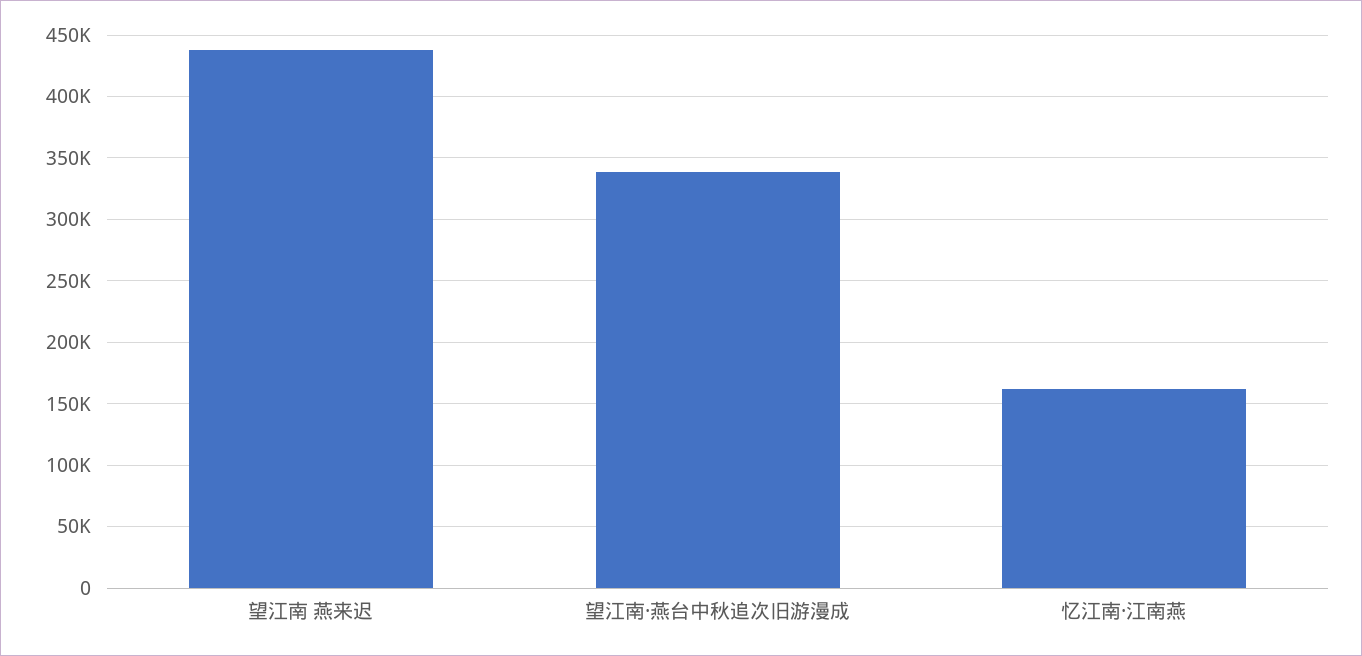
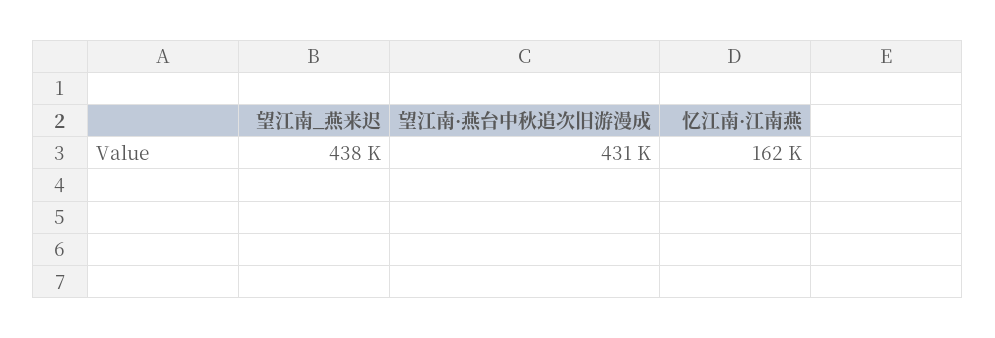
望江南·燕台中秋追次旧游漫成: 340000 -> 431000

